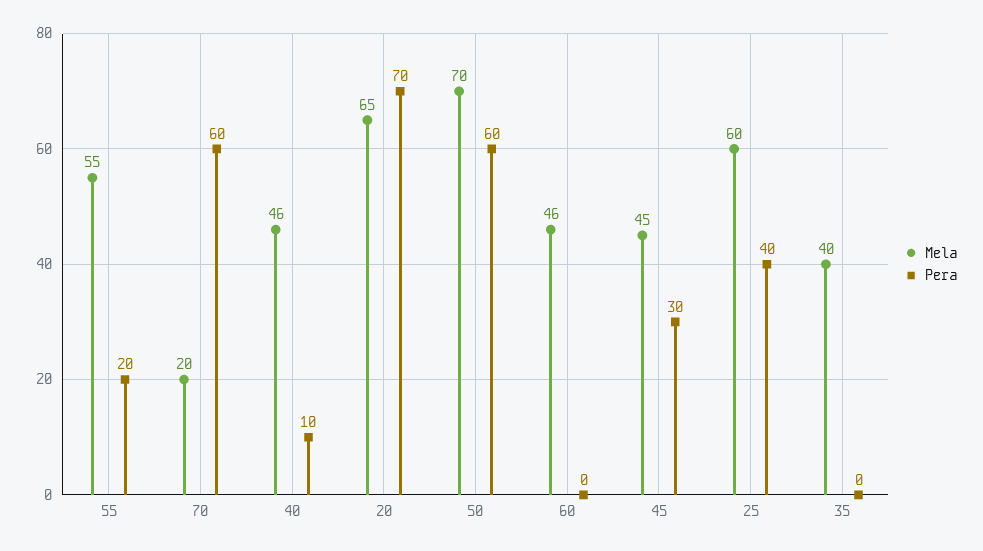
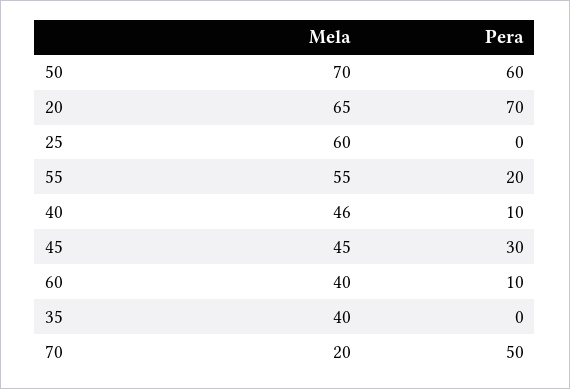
Pera, 70: 60 -> 50
Mela, 60: 46 -> 40
Pera, 60: 0 -> 10
Pera, 25: 40 -> 0

